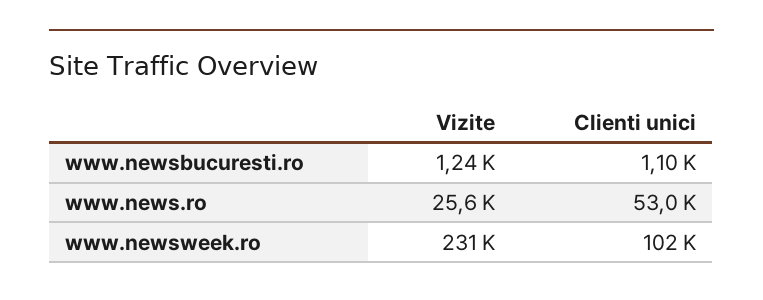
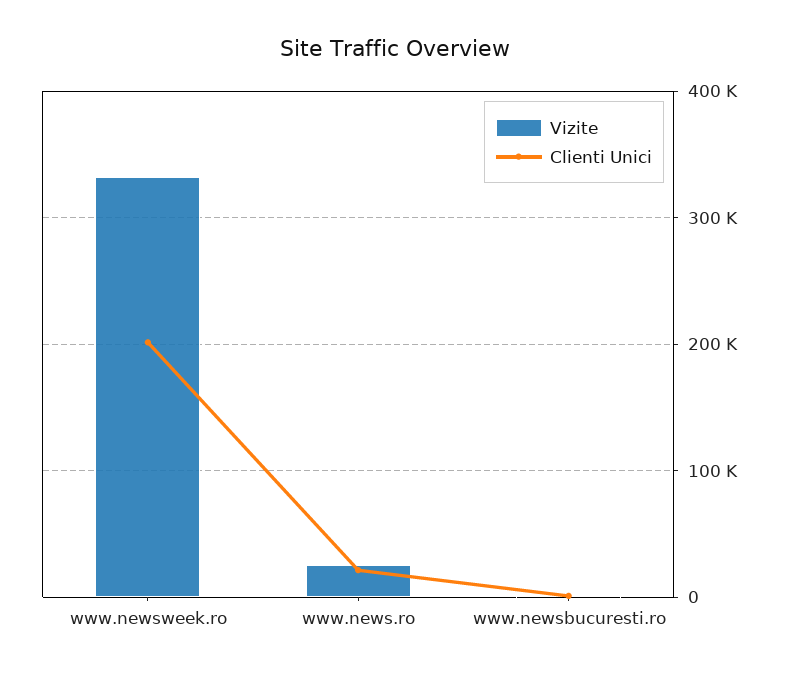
Clienti unici, www.news.ro: 53000 -> 20000
Vizite, www.newsweek.ro: 231000 -> 330000
Clienti unici, www.newsweek.ro: 102000 -> 200000

